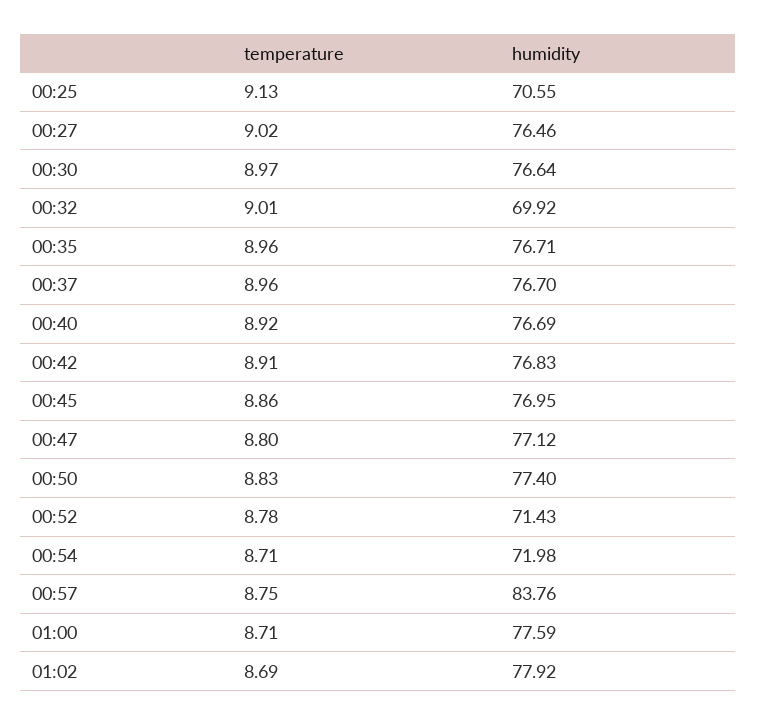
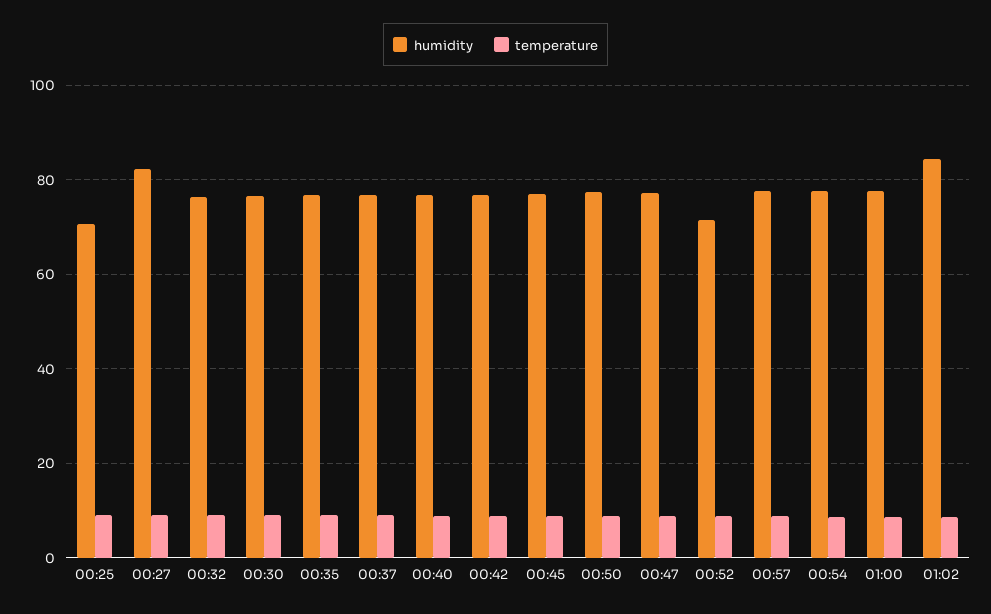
humidity, 00:27: 76.46 -> 82
humidity, 00:32: 69.92 -> 76
humidity, 00:54: 71.98 -> 78
humidity, 00:57: 83.76 -> 78
humidity, 01:02: 77.92 -> 84

